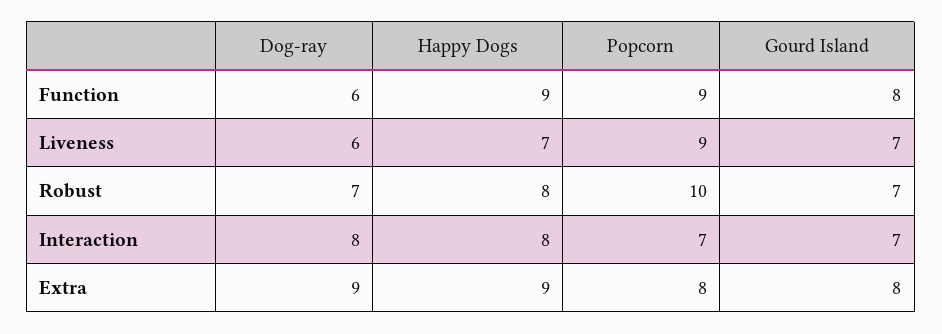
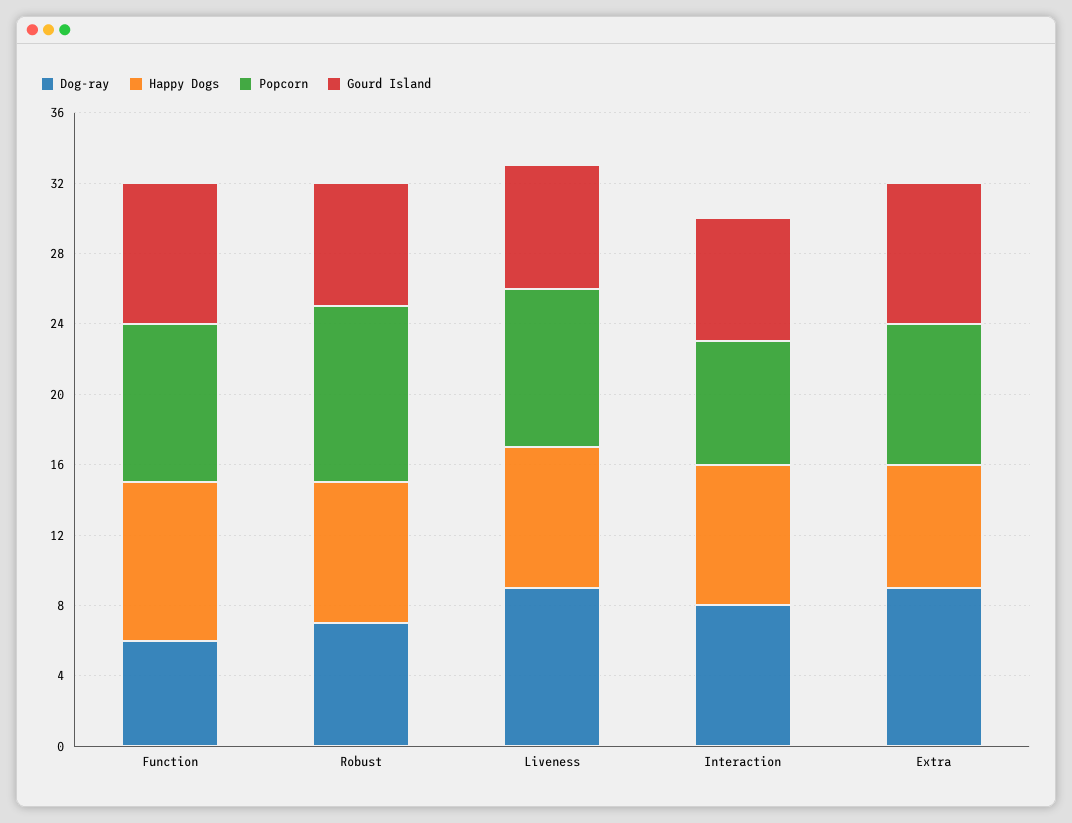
Dog-ray, Liveness: 6 -> 9
Happy Dogs, Liveness: 7 -> 8
Happy Dogs, Extra: 9 -> 7

